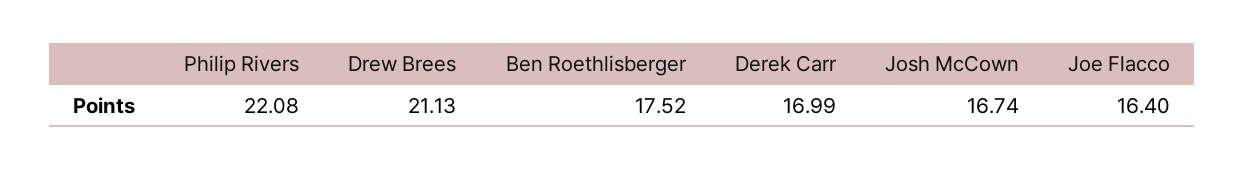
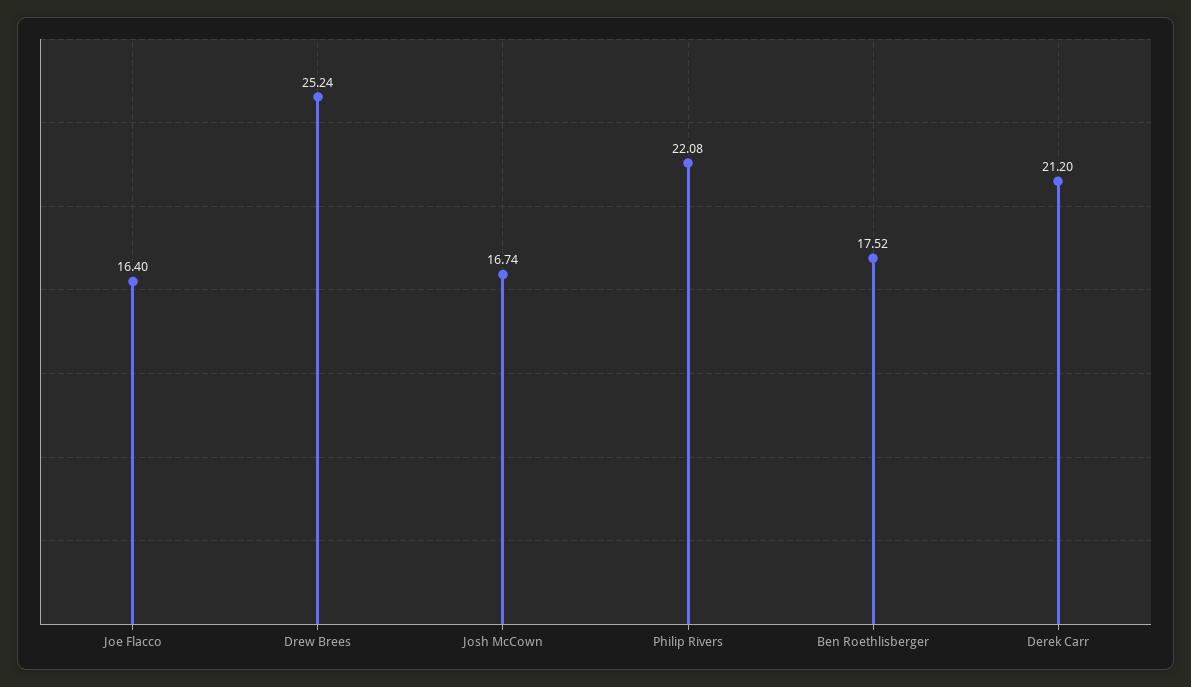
Drew Brees: 21.13 -> 25.24
Derek Carr: 16.99 -> 21.2

